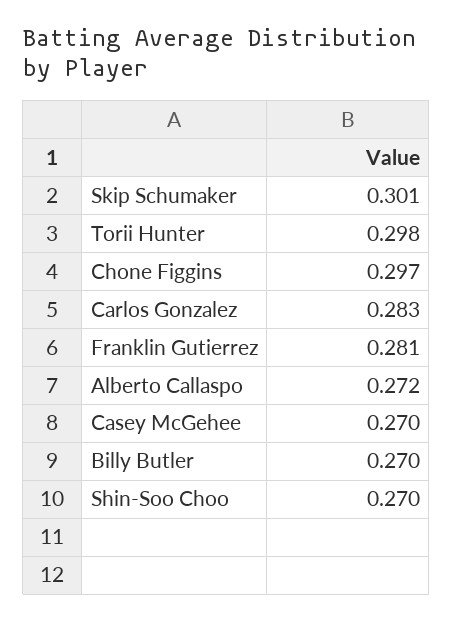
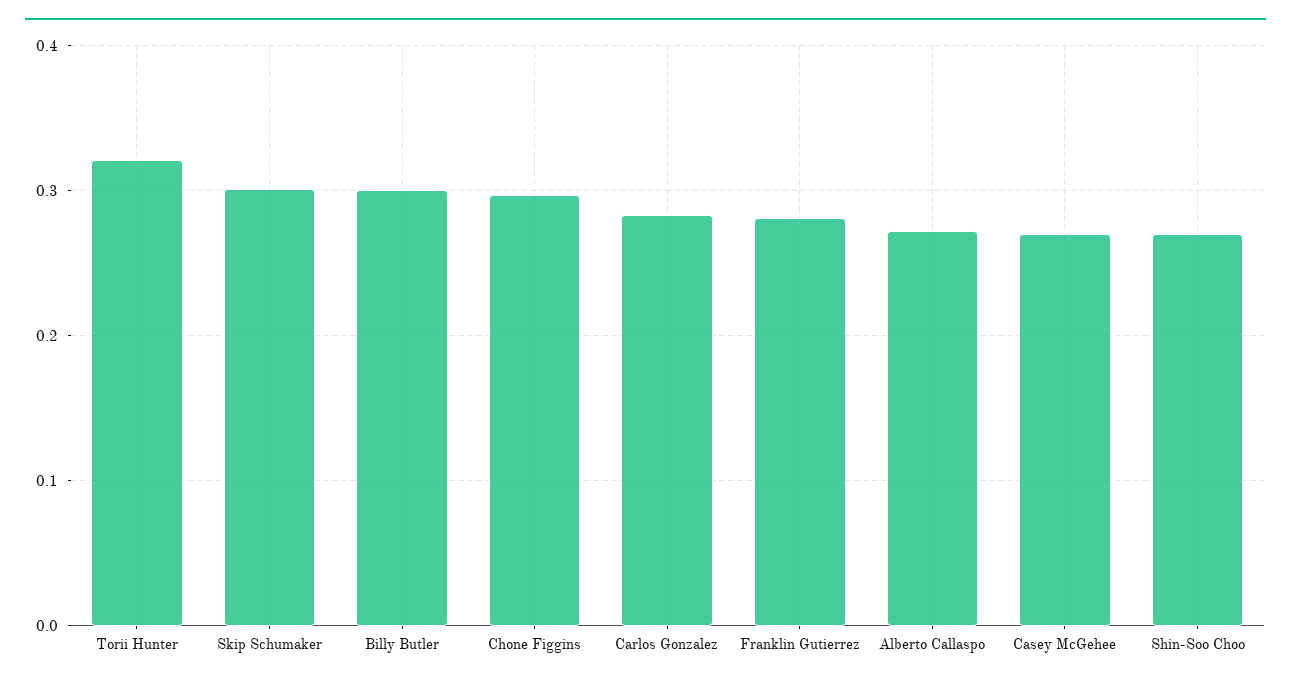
Torii Hunter: 0.298 -> 0.32
Billy Butler: 0.27 -> 0.3

